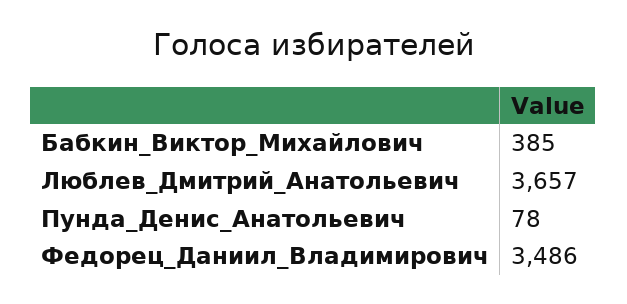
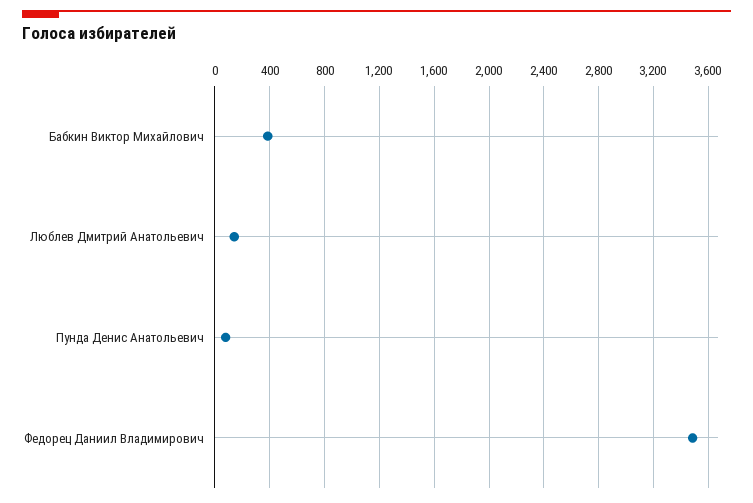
Люблев_Дмитрий_Анатольевич: 3657 -> 150

